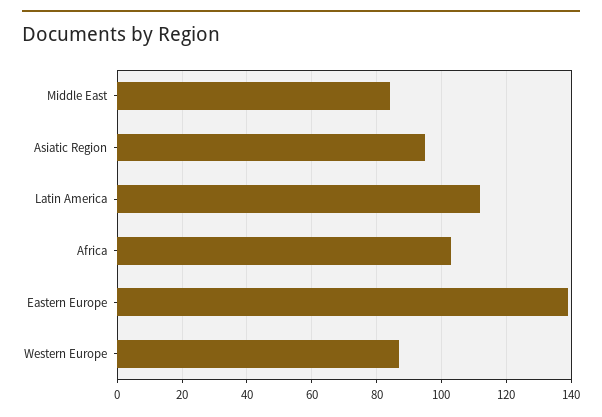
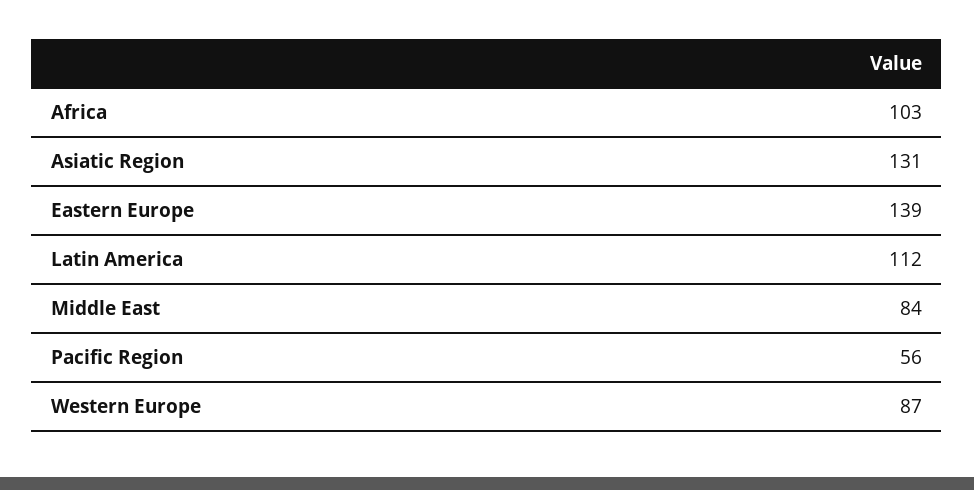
Asiatic Region: 95 -> 131
Pacific Region: none -> 56

